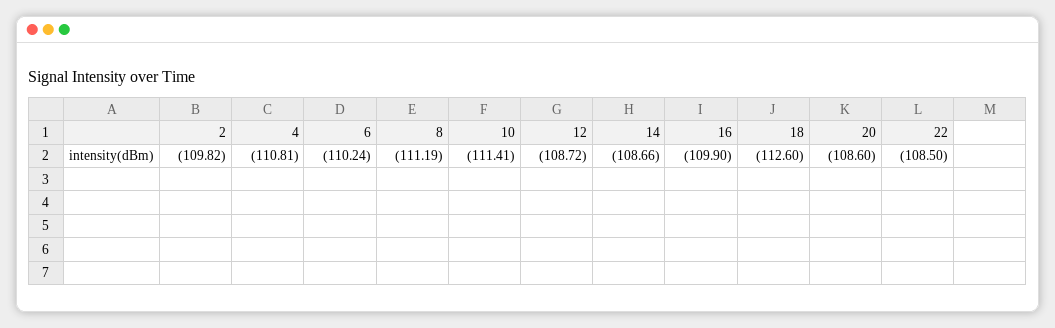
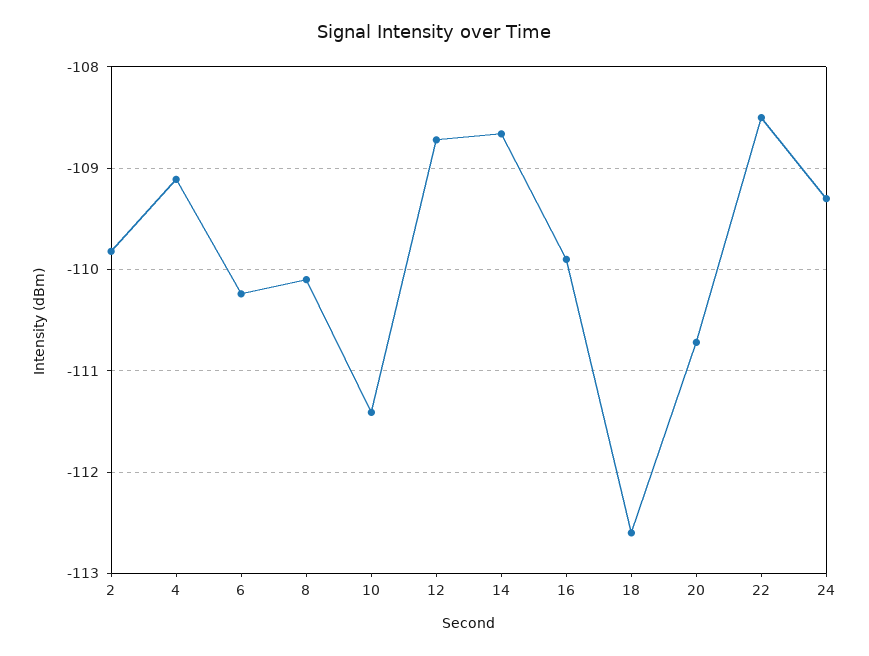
4: -110.81 -> -109.1
8: -111.19 -> -110.1
20: -108.6 -> -110.7
24: none -> -109.3

